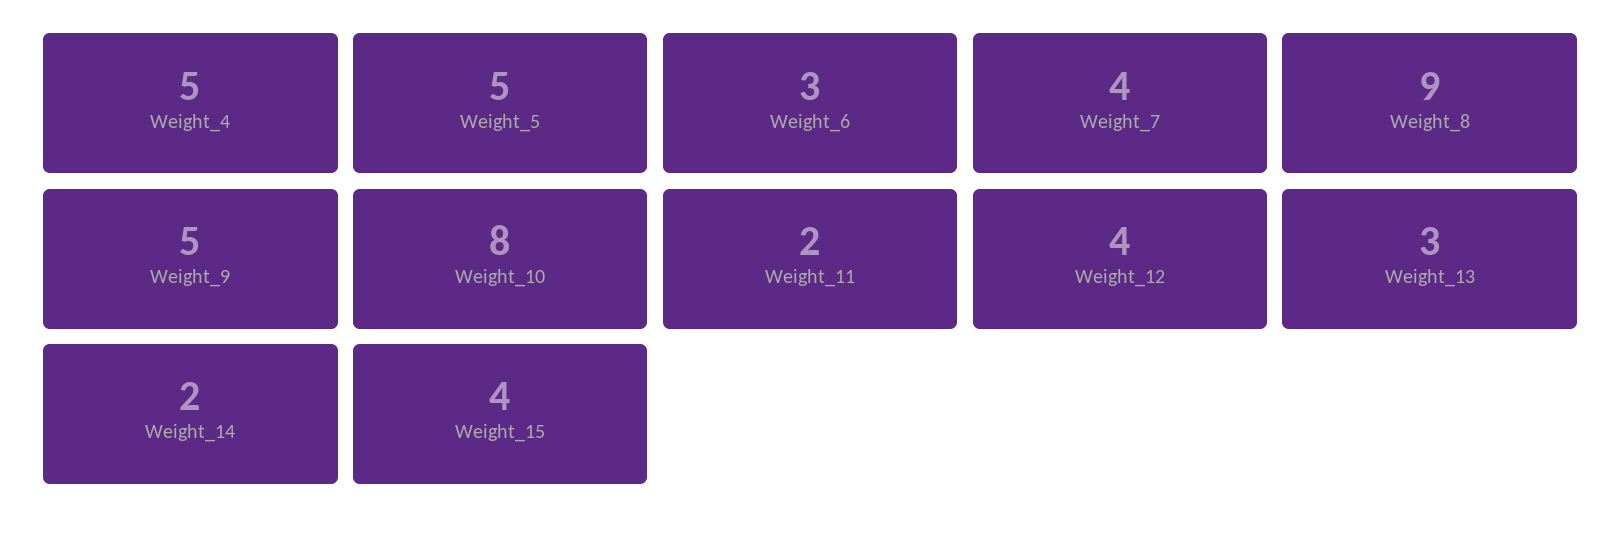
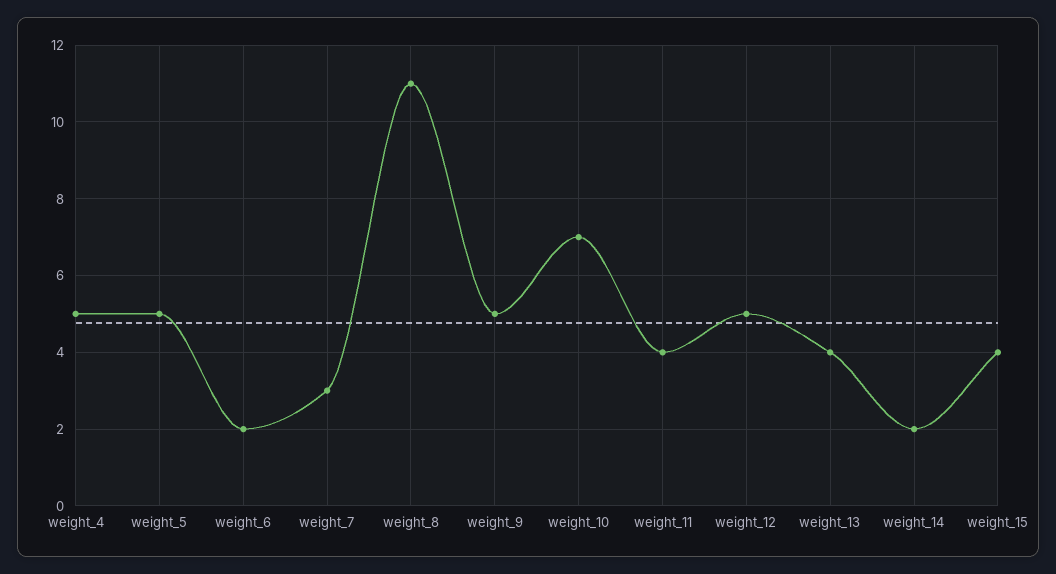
Weight_6: 3 -> 2
Weight_7: 4 -> 3
Weight_8: 9 -> 11
Weight_10: 8 -> 7
Weight_11: 2 -> 4
Weight_12: 4 -> 5
Weight_13: 3 -> 4

